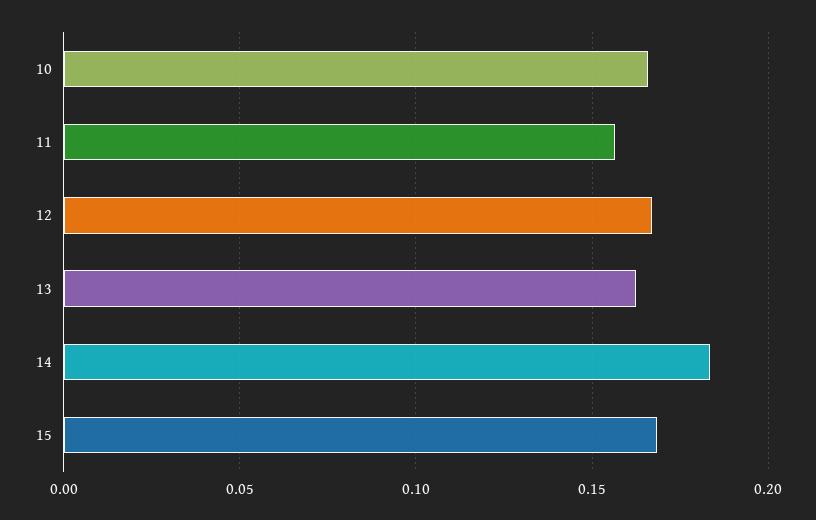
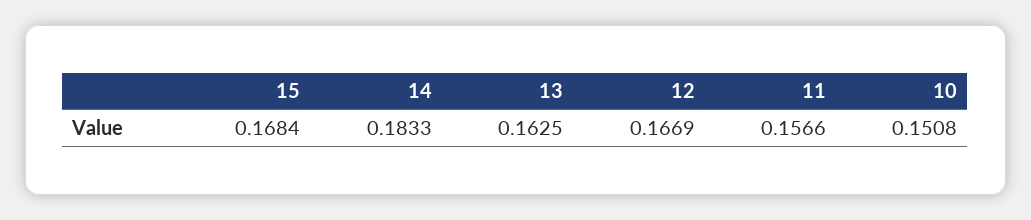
10: 0.165 -> 0.1508

